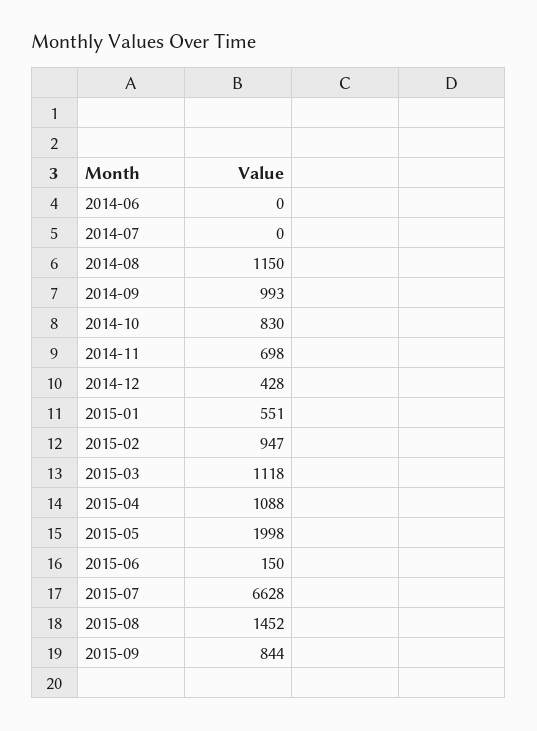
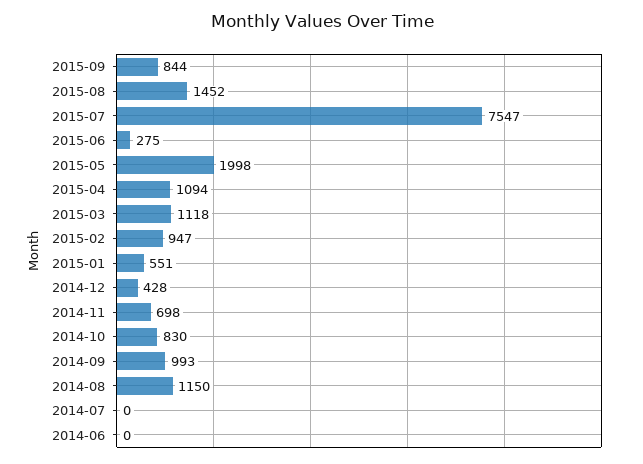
2015-04: 1088 -> 1094
2015-06: 150 -> 275
2015-07: 6628 -> 7547

